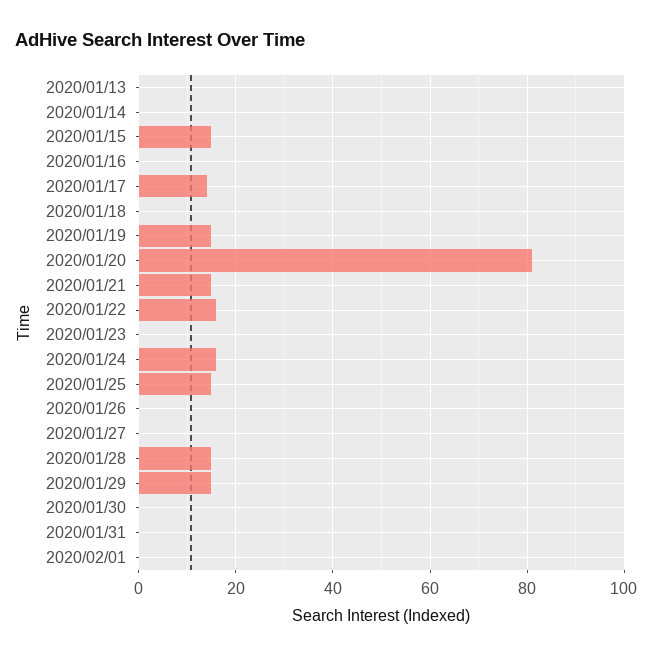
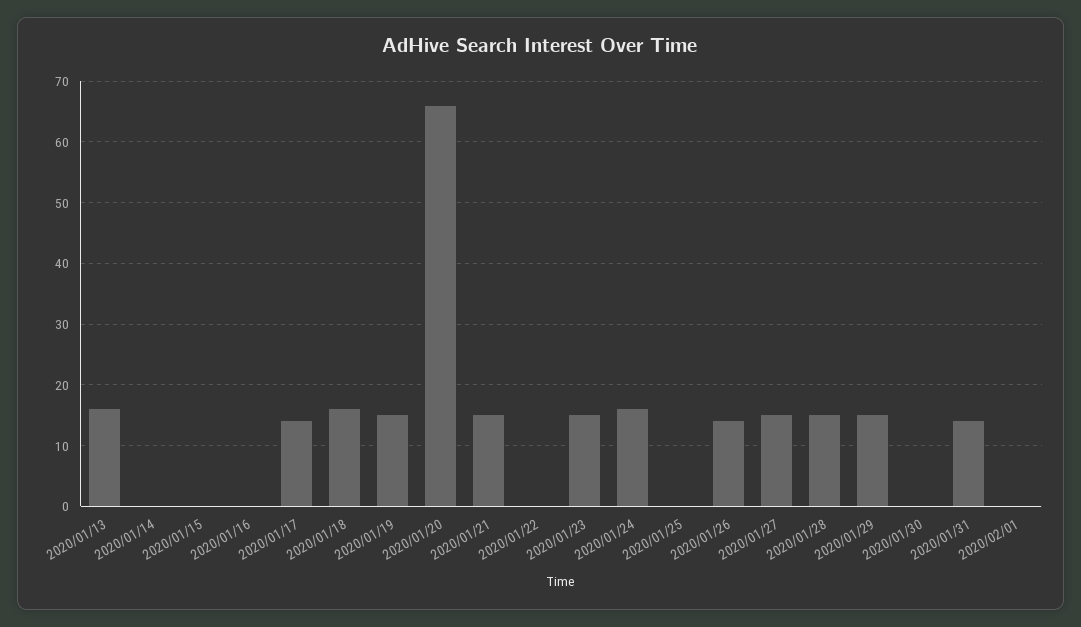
2020/01/13: 0 -> 16
2020/01/15: 15 -> 0
2020/01/18: 0 -> 16
2020/01/20: 80 -> 66
2020/01/22: 15 -> 0
2020/01/23: 0 -> 15
2020/01/25: 15 -> 0
2020/01/26: 0 -> 14
2020/01/27: 0 -> 15
2020/01/31: 0 -> 14

